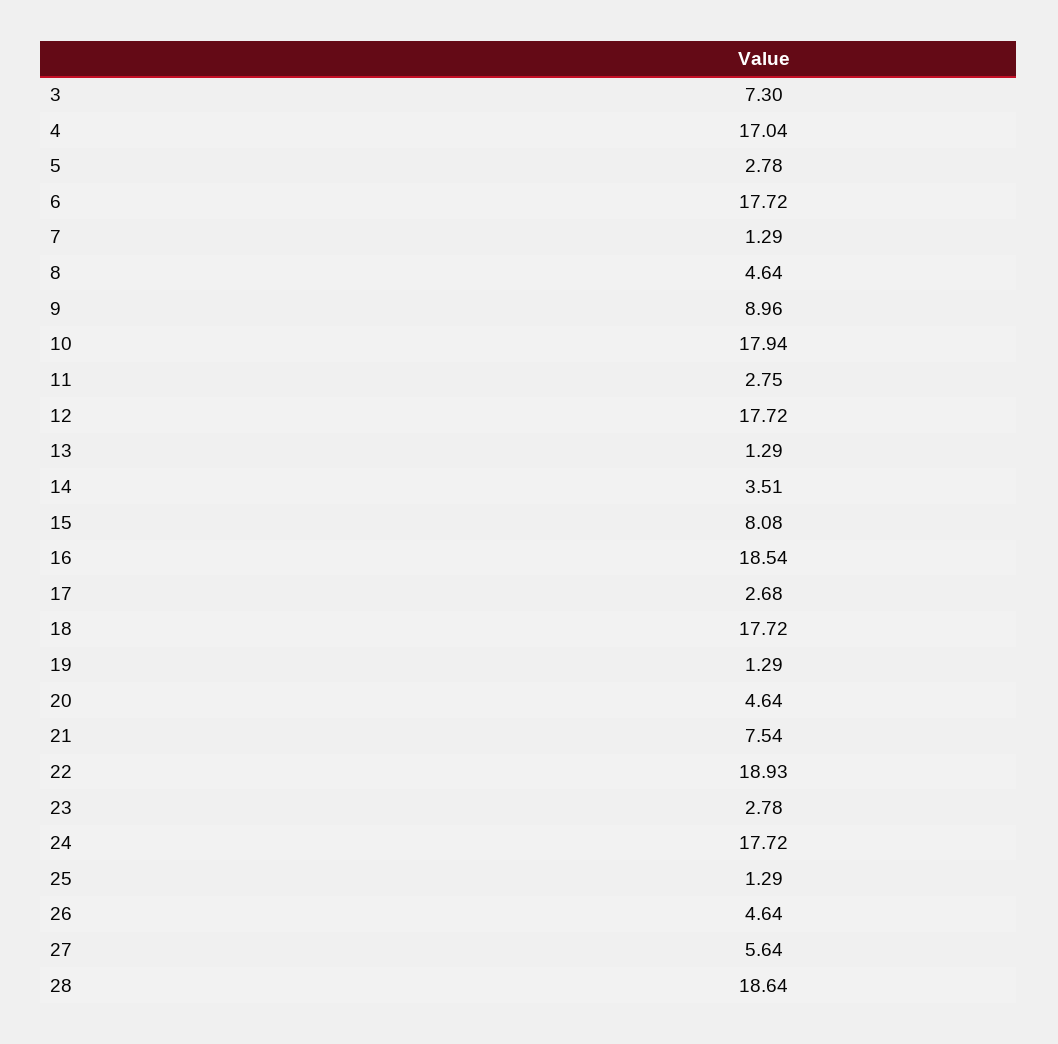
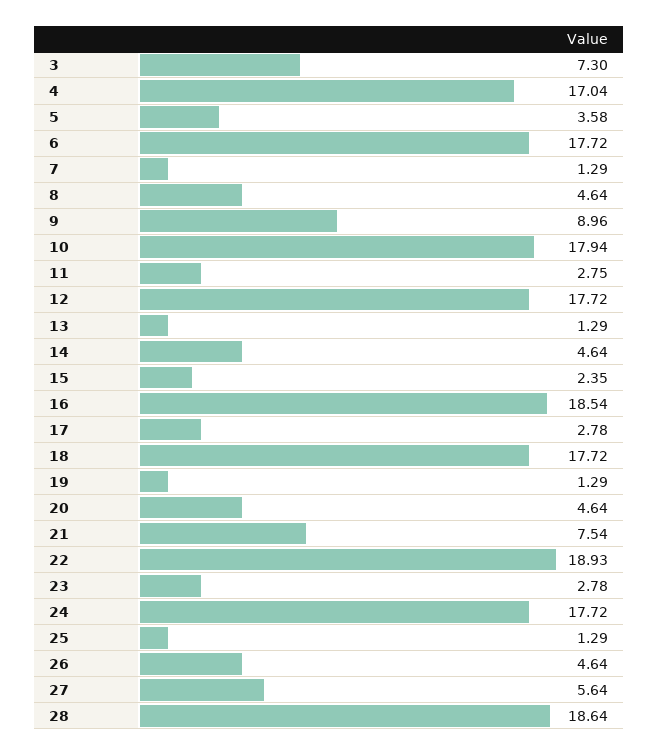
5: 2.78 -> 3.58
14: 3.51 -> 4.64
15: 8.08 -> 2.35
17: 2.68 -> 2.78

